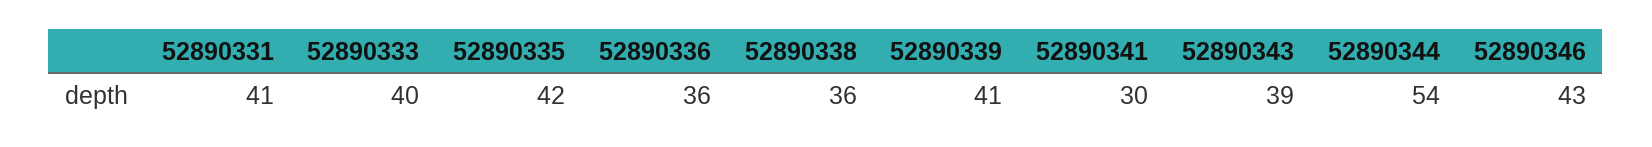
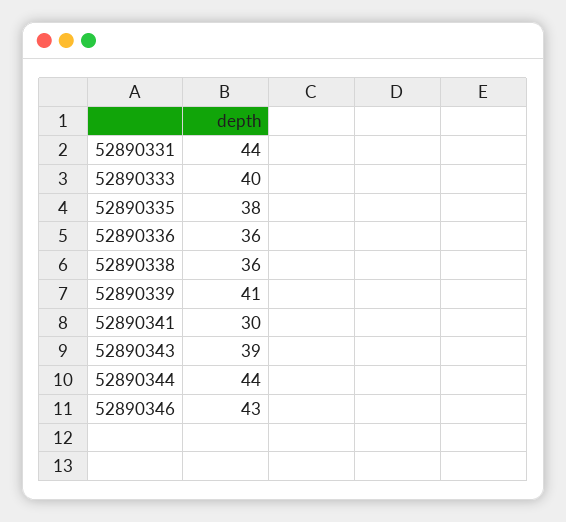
52890331: 41 -> 44
52890335: 42 -> 38
52890344: 54 -> 44

